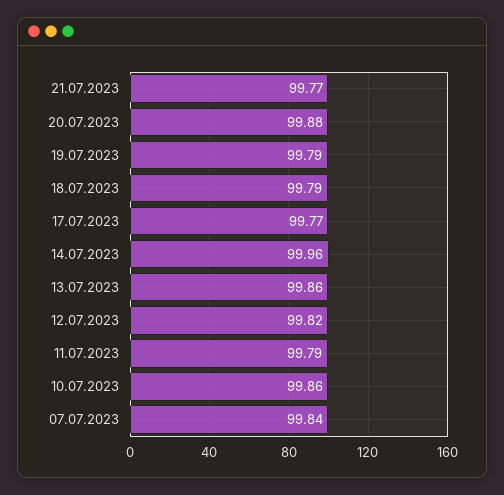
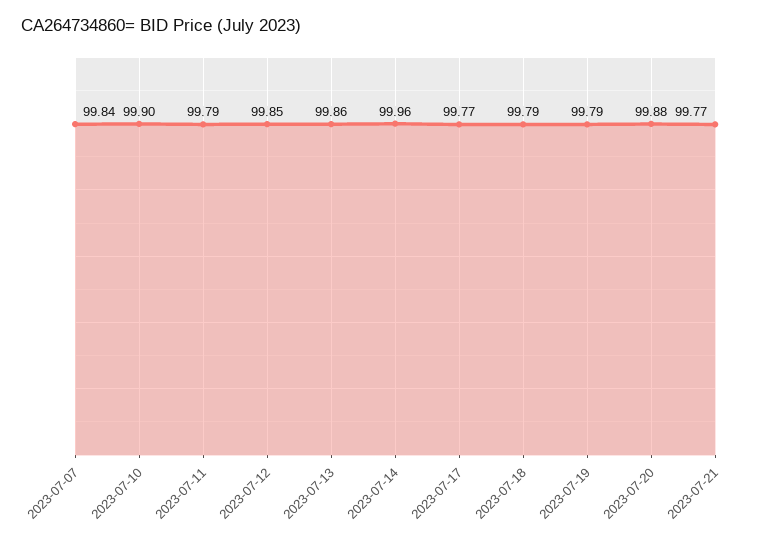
12.07.2023: 99.82 -> 99.85
10.07.2023: 99.86 -> 99.9

